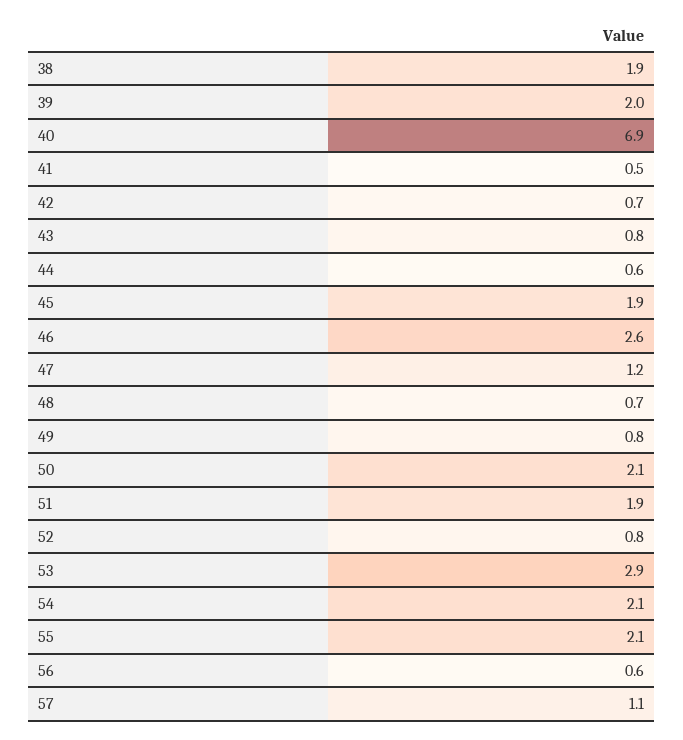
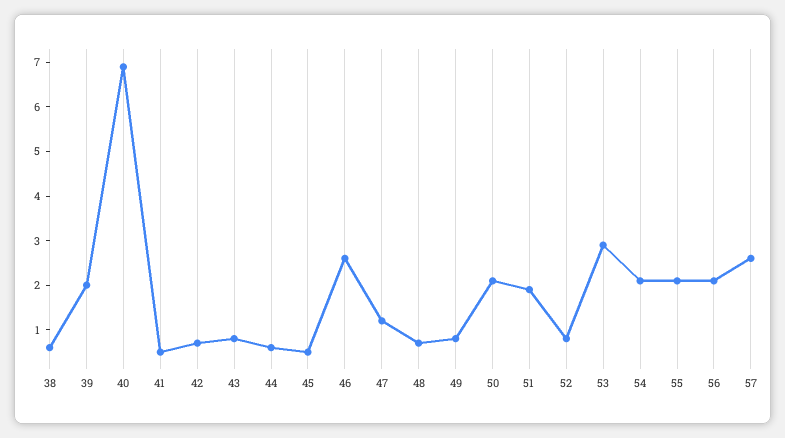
38: 1.9 -> 0.5
45: 1.9 -> 0.5
56: 0.6 -> 2
57: 1.1 -> 2.5

